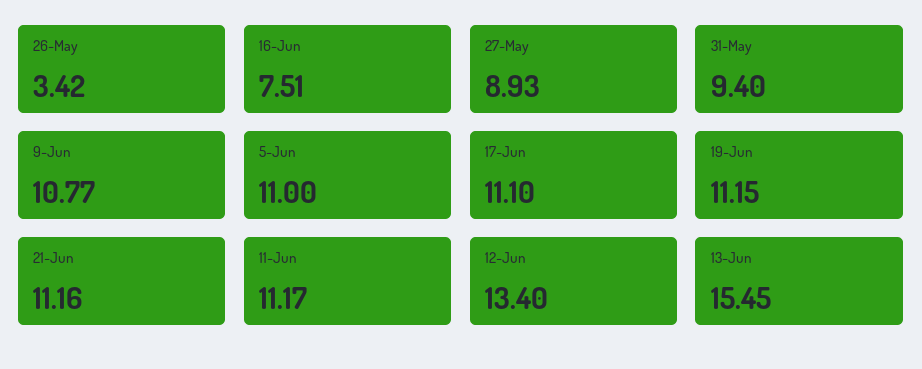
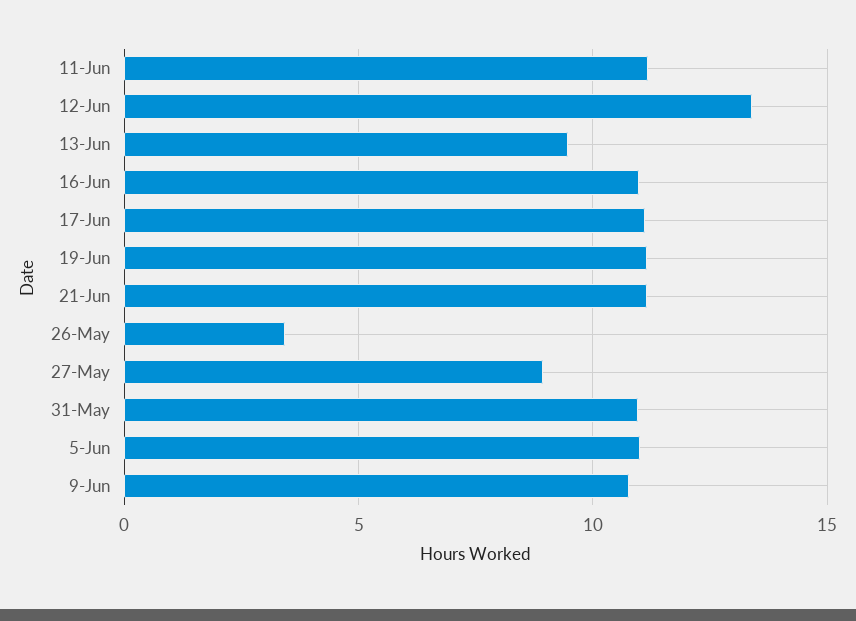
16-Jun: 7.51 -> 11
31-May: 9.4 -> 11
13-Jun: 15.45 -> 9.5

